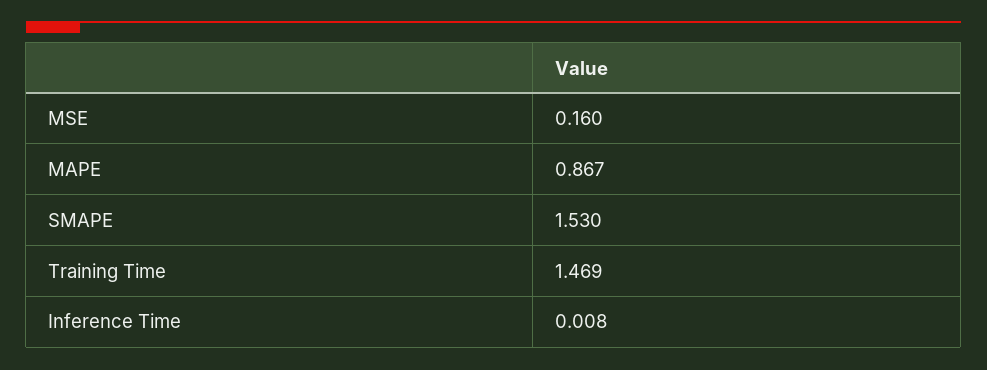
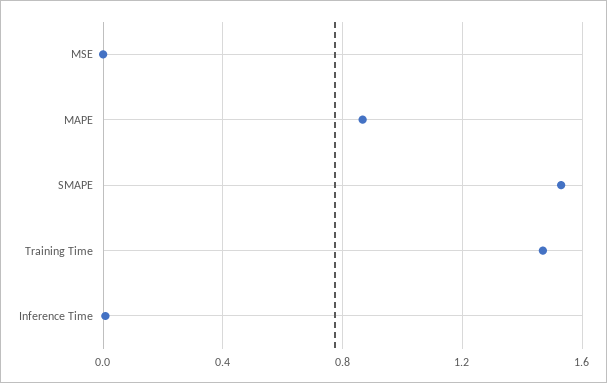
MSE: 0.16 -> 0

